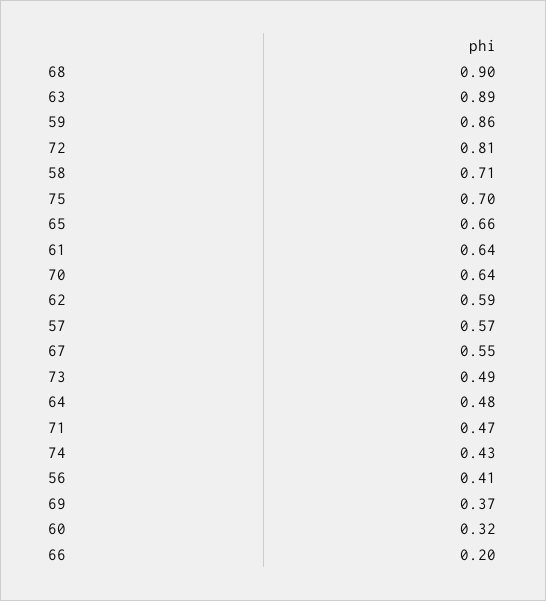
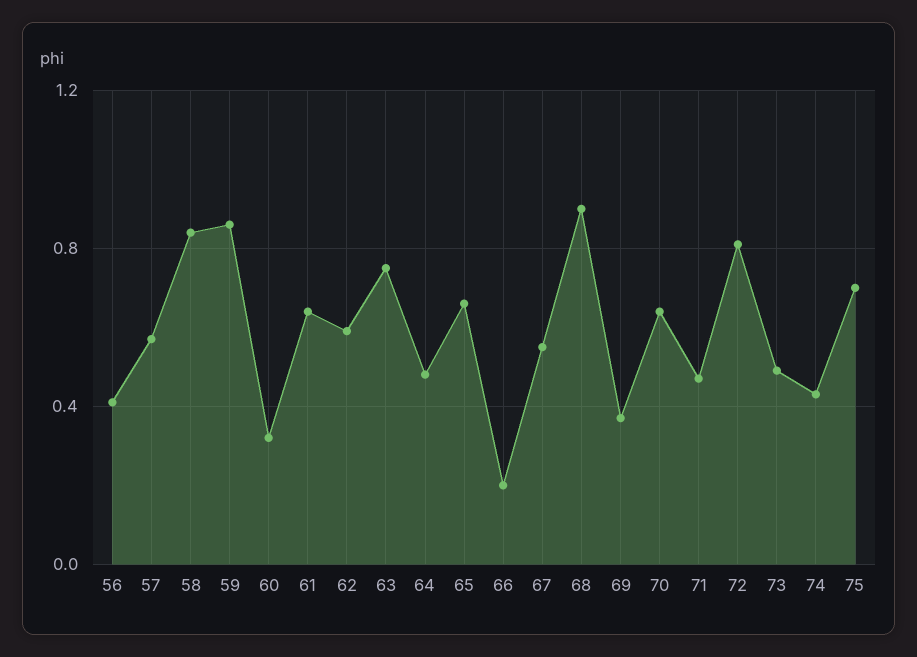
63: 0.89 -> 0.75
58: 0.71 -> 0.85

